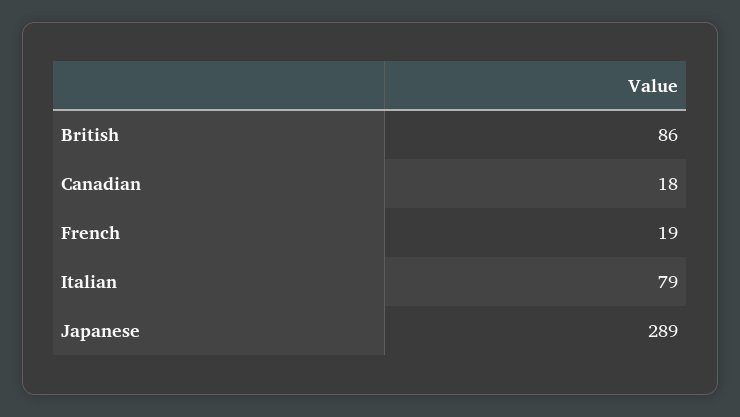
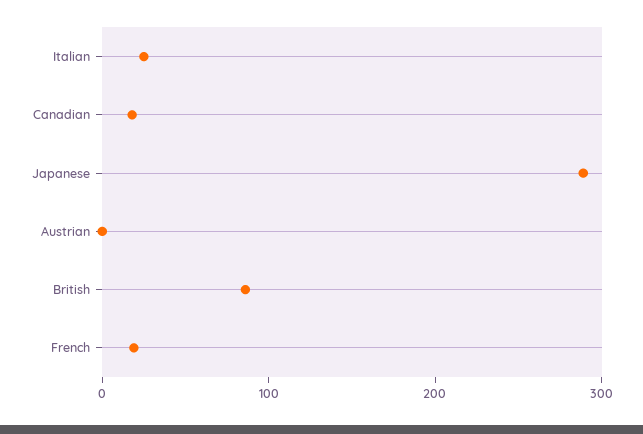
Italian: 79 -> 20
Austrian: none -> 0

